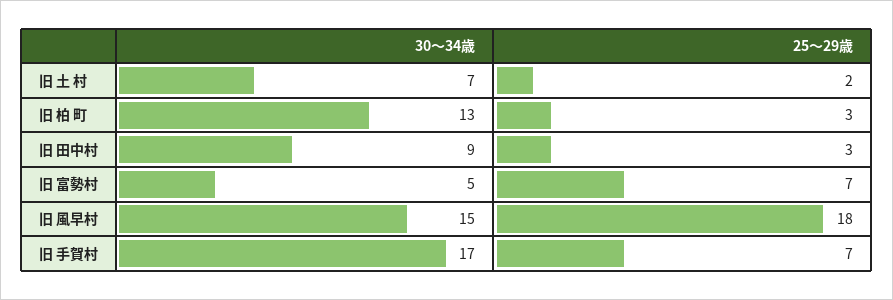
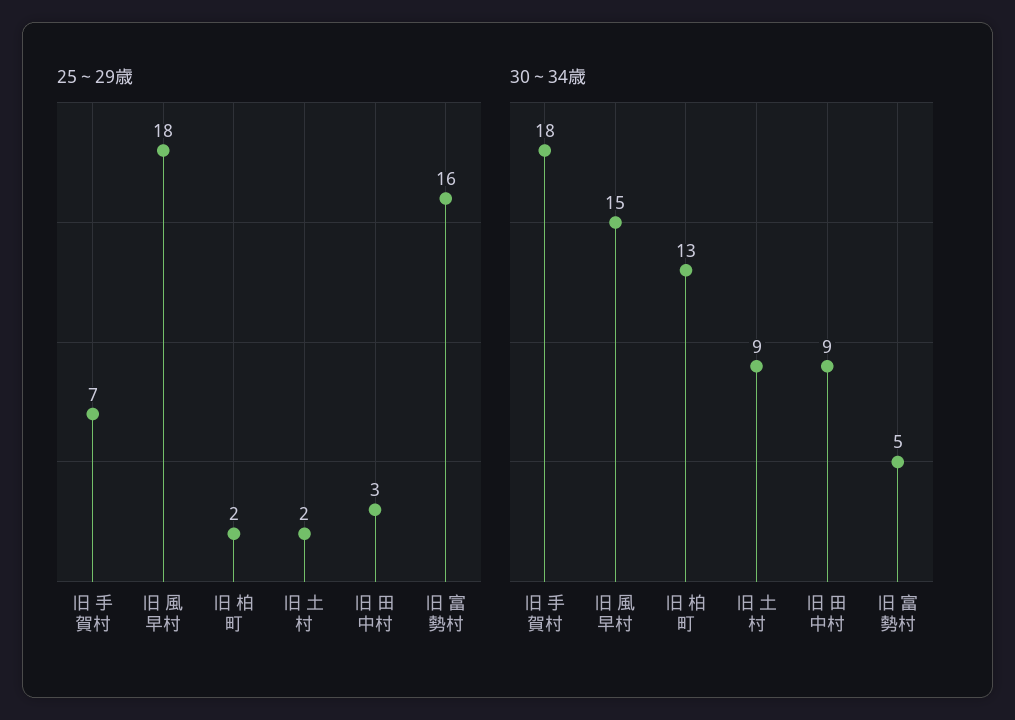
30～34歳, 旧 土 村: 7 -> 9
25～29歳, 旧 柏 町: 3 -> 2
25～29歳, 旧 富勢村: 7 -> 16
30～34歳, 旧 手賀村: 17 -> 18

